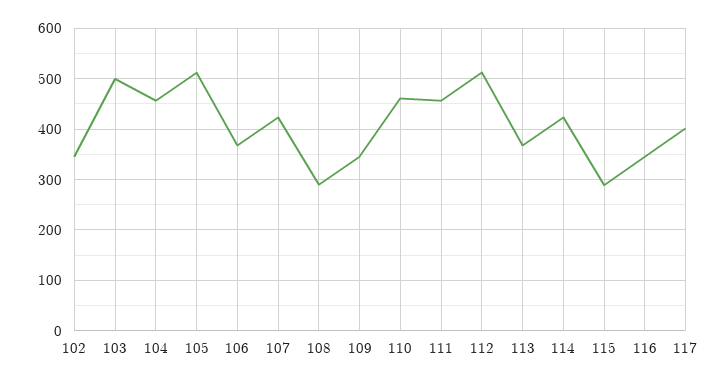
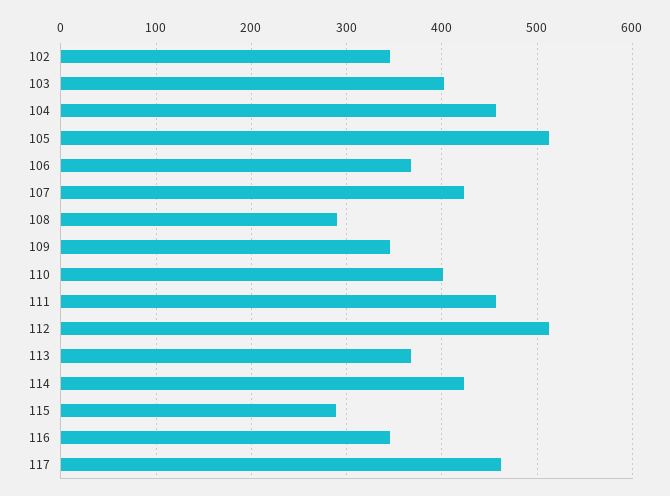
103: 500 -> 400
110: 460 -> 400
117: 400 -> 460

